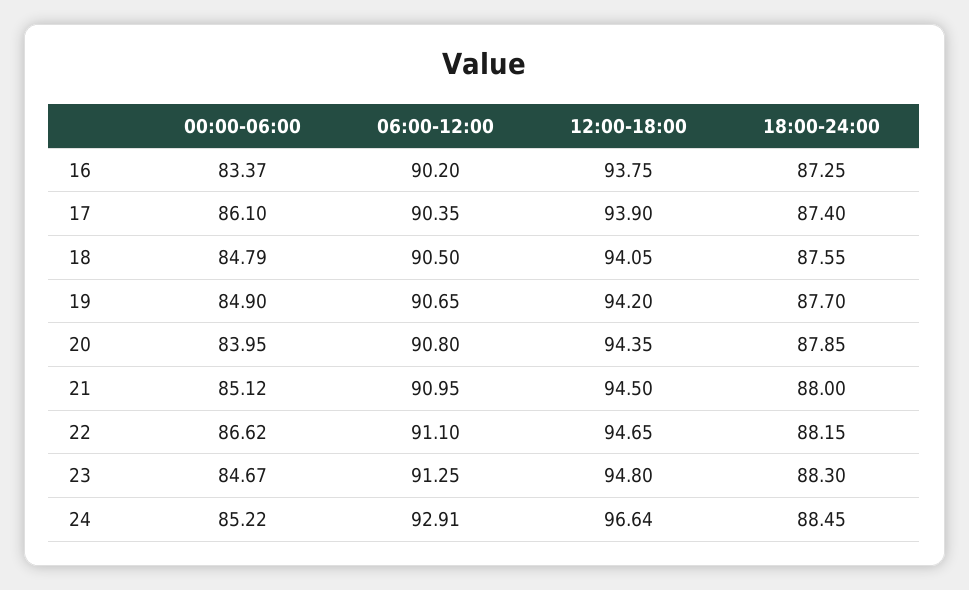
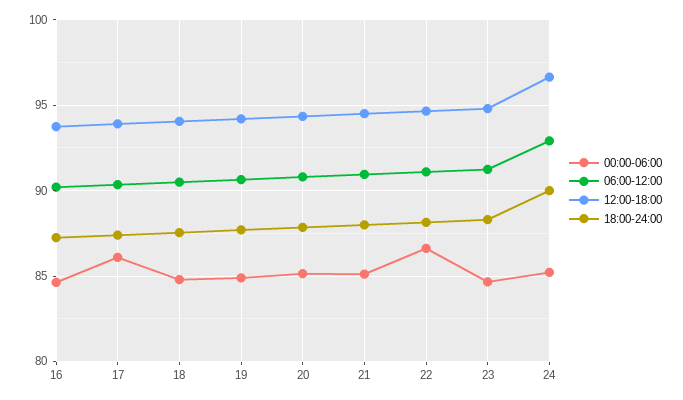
00:00-06:00, 16: 83.37 -> 84.5
00:00-06:00, 20: 83.95 -> 85
18:00-24:00, 24: 88.45 -> 90

